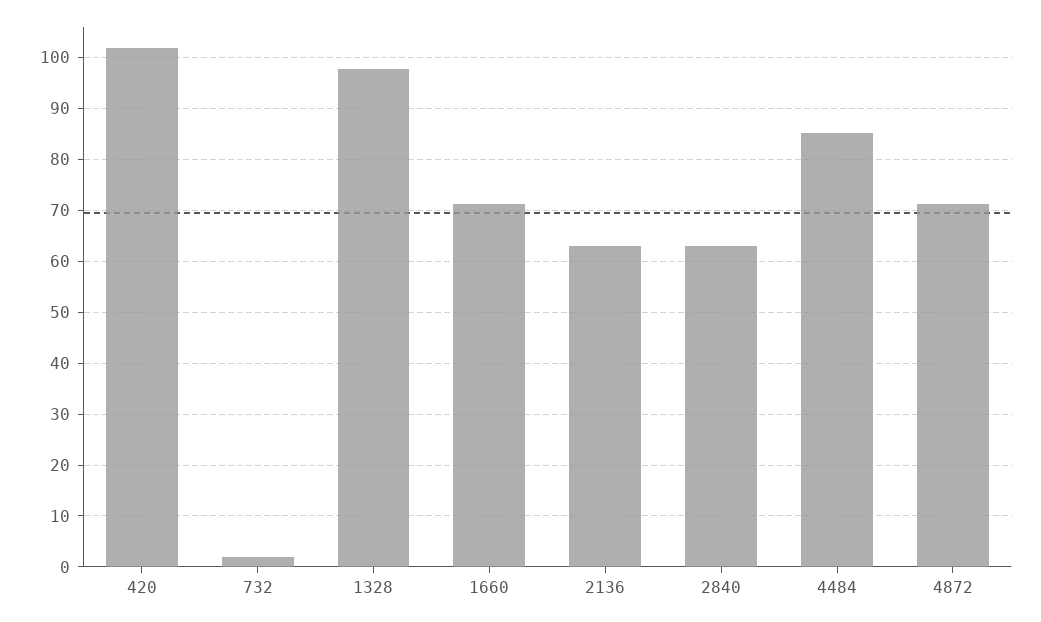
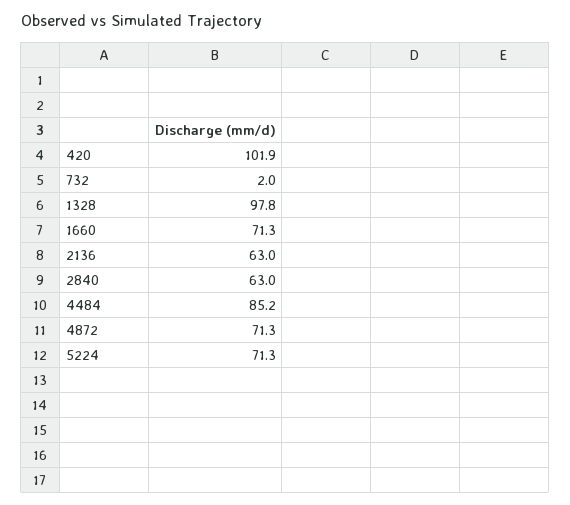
5224: none -> 71.3

